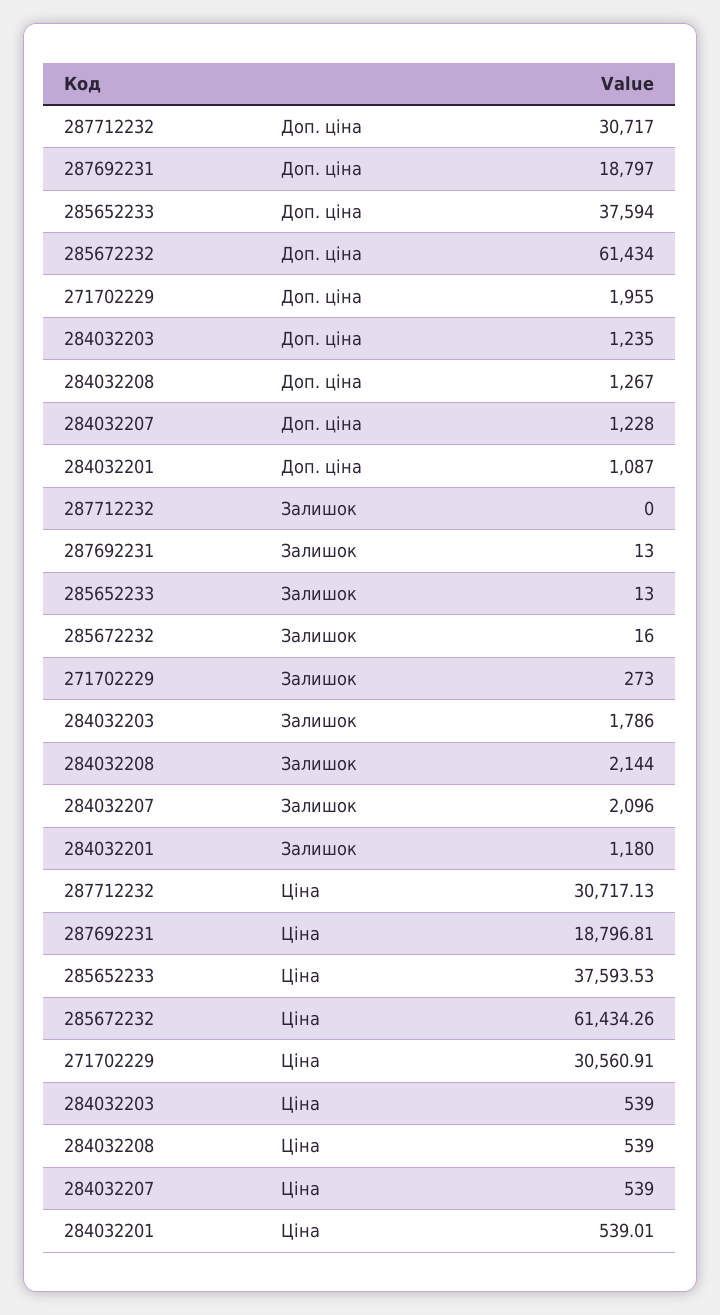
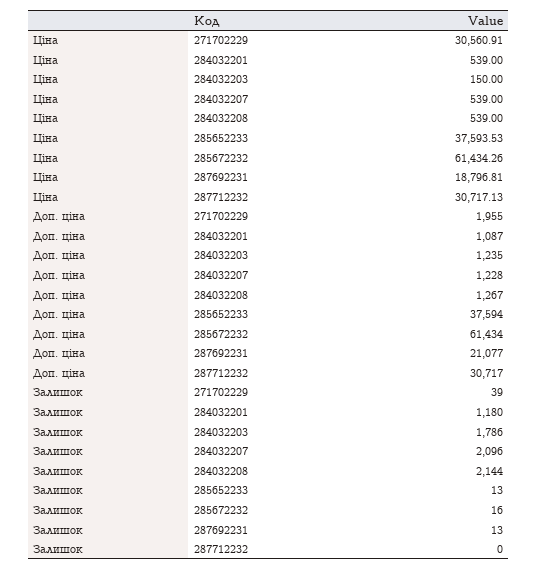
287692231, Доп. ціна: 18797 -> 21077
271702229, Залишок: 273 -> 39
284032203, Ціна: 539 -> 150
284032201, Ціна: 539.01 -> 539

